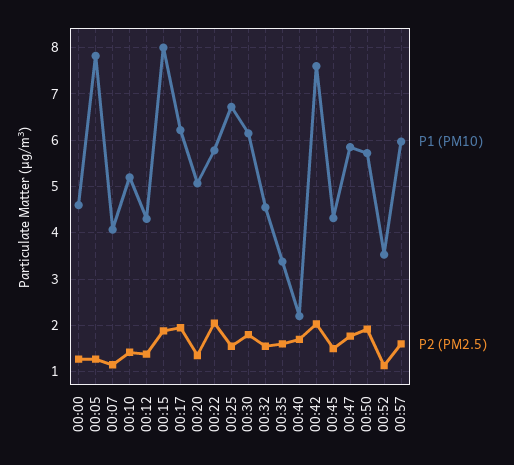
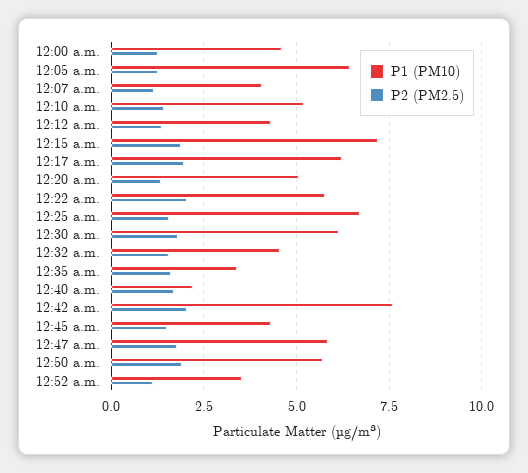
P1 (PM10), 00:05: 7.8 -> 6.5
P1 (PM10), 00:15: 8 -> 7.25
P1 (PM10), 00:57: 6 -> none
P2 (PM2.5), 00:57: 1.6 -> none

